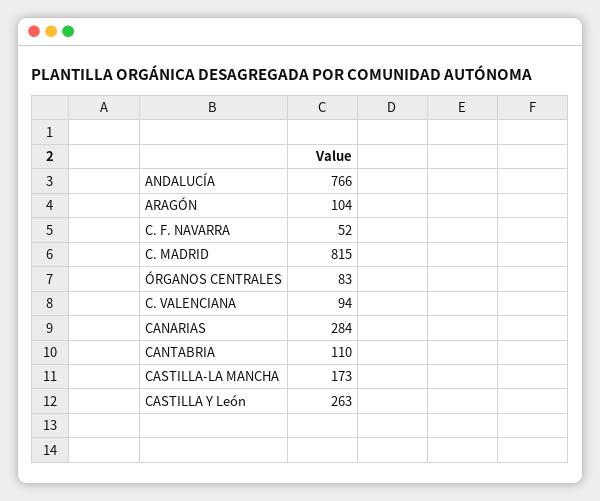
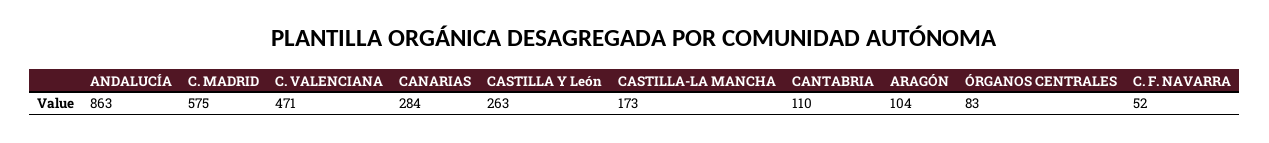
ANDALUCÍA: 766 -> 863
C. MADRID: 815 -> 575
C. VALENCIANA: 94 -> 471

